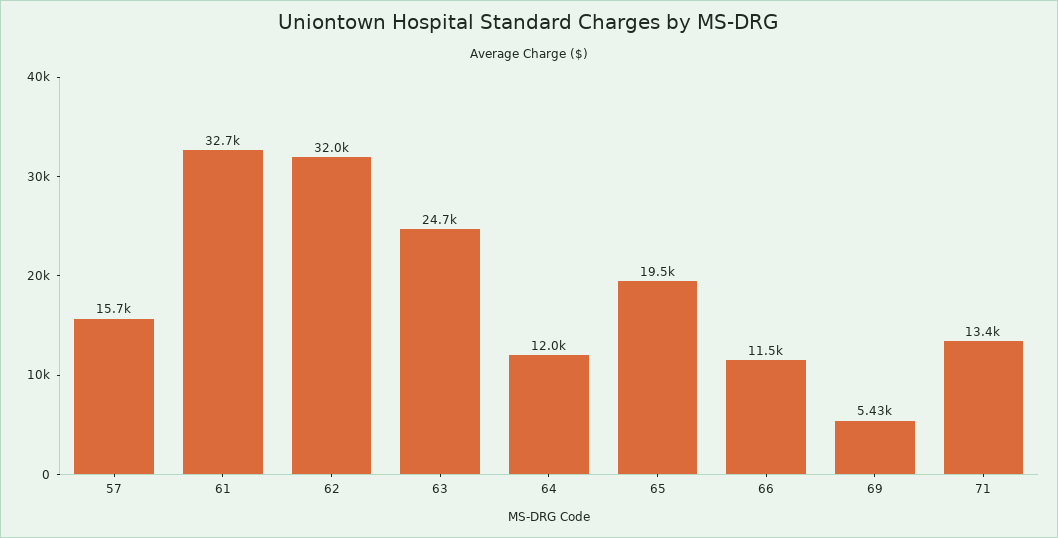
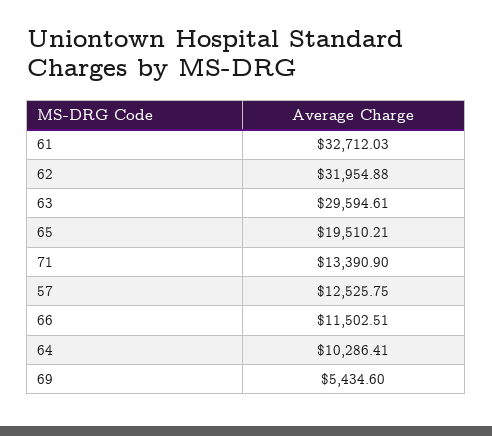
57: 15700 -> 12525.75
63: 24700 -> 29594.61
64: 12000 -> 10286.41

